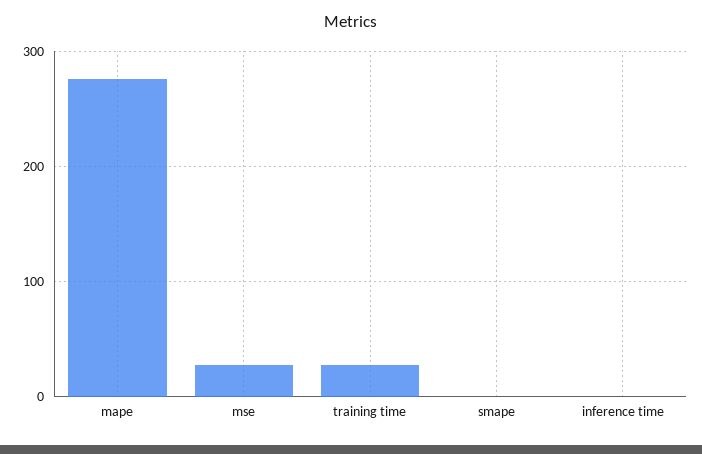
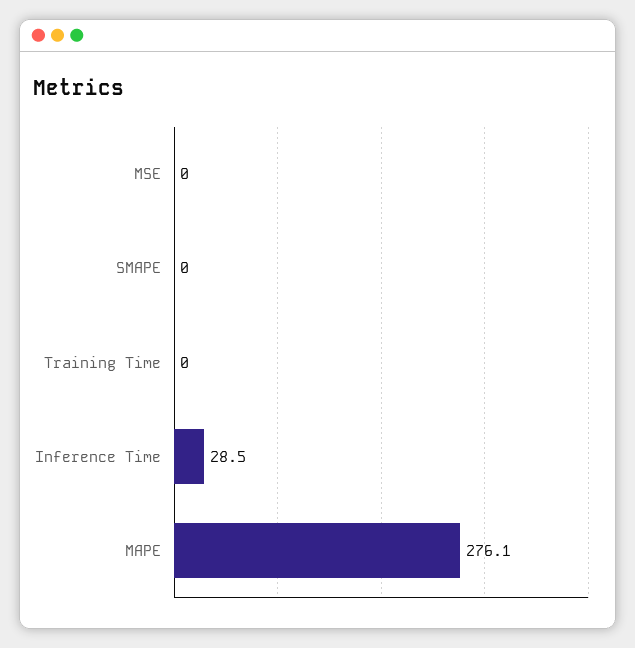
mse: 30 -> 0
training time: 30 -> 0
inference time: 0 -> 28.5

